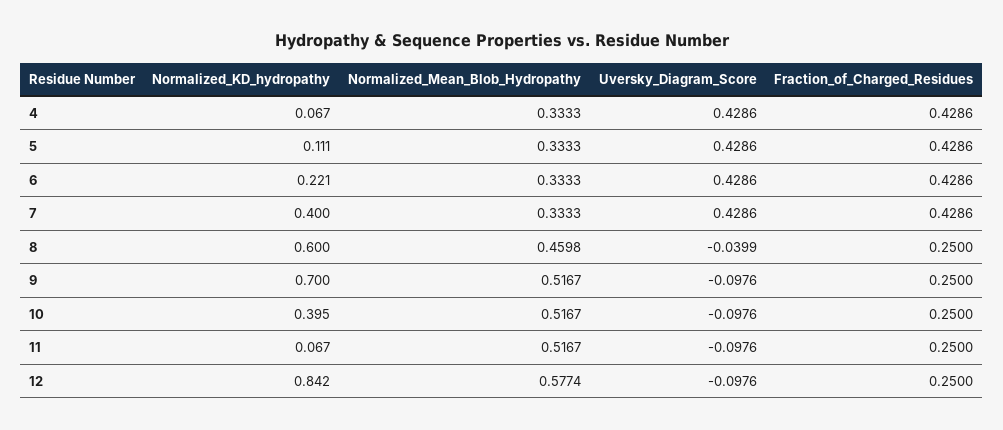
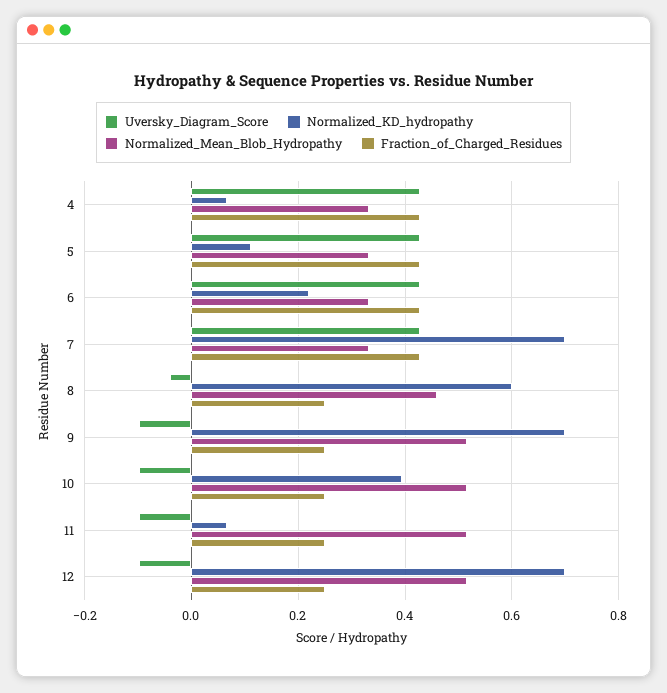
Normalized_KD_hydropathy, 7: 0.4 -> 0.7
Normalized_KD_hydropathy, 12: 0.842 -> 0.7
Normalized_Mean_Blob_Hydropathy, 12: 0.5774 -> 0.52

